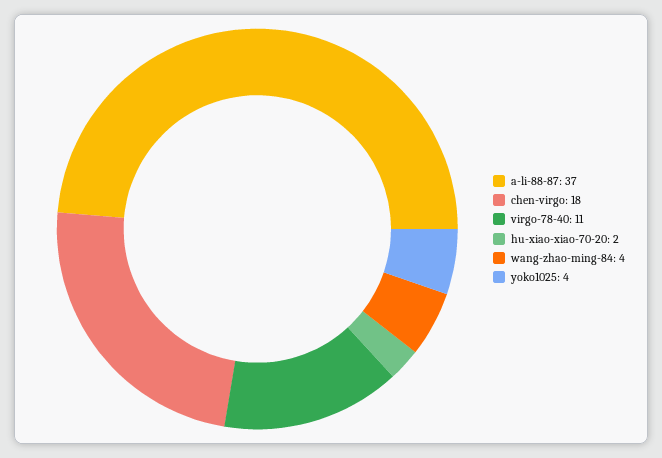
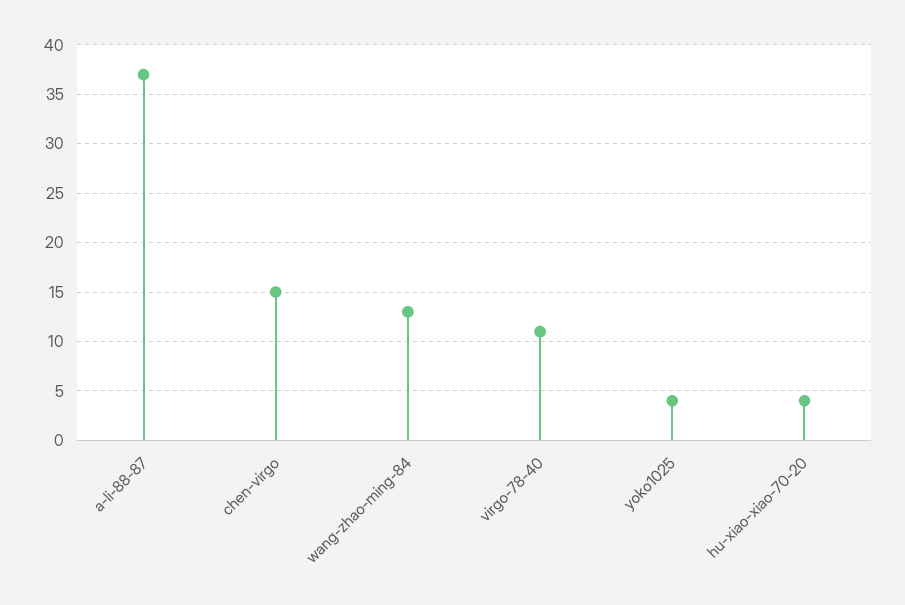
chen-virgo: 18 -> 15
hu-xiao-xiao-70-20: 2 -> 4
wang-zhao-ming-84: 4 -> 13

